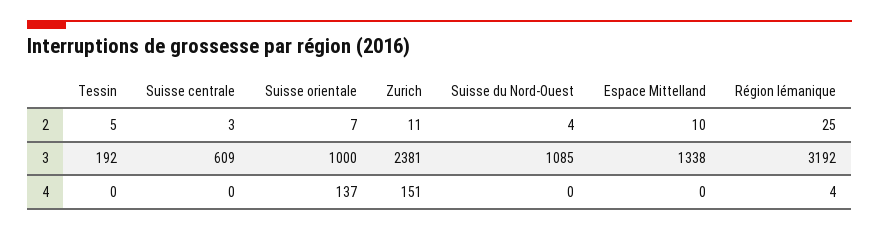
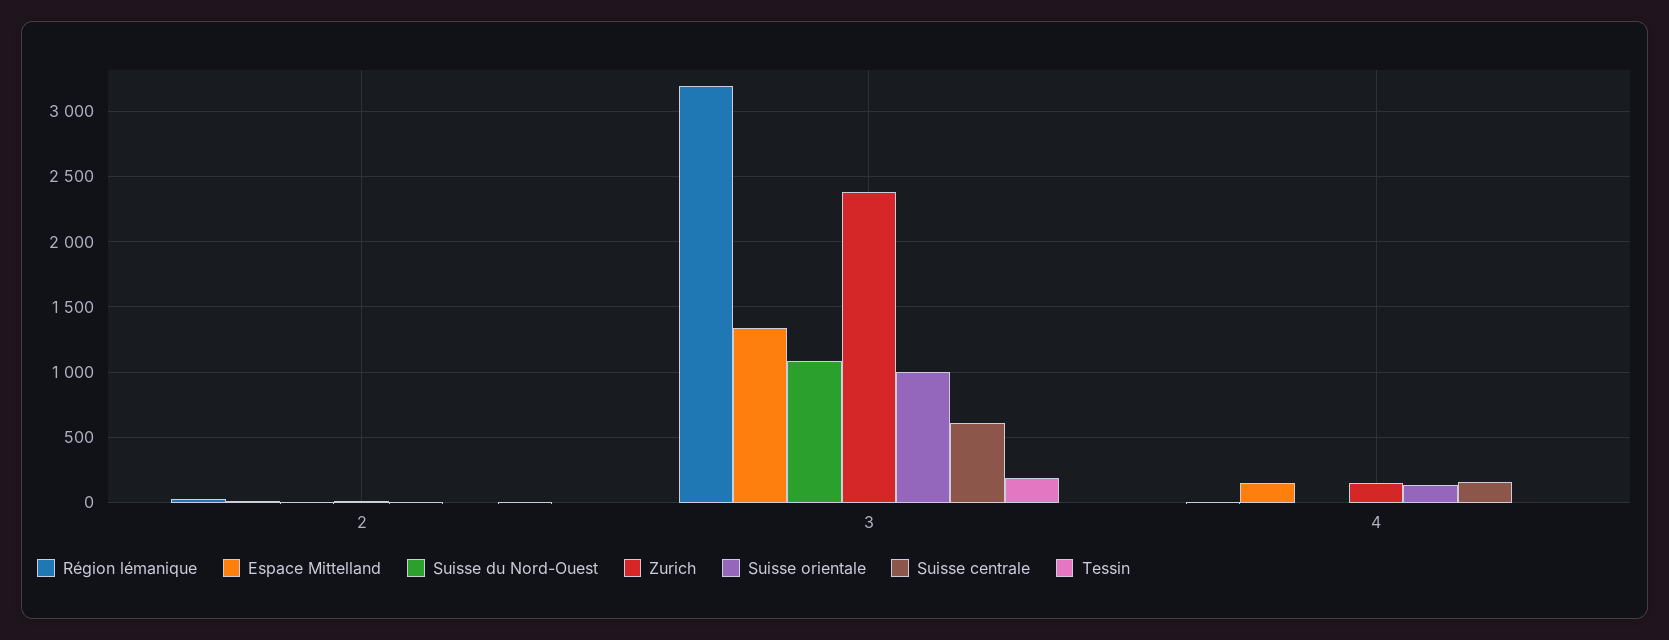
Suisse centrale, 4: 0 -> 150
Espace Mittelland, 4: 0 -> 150

